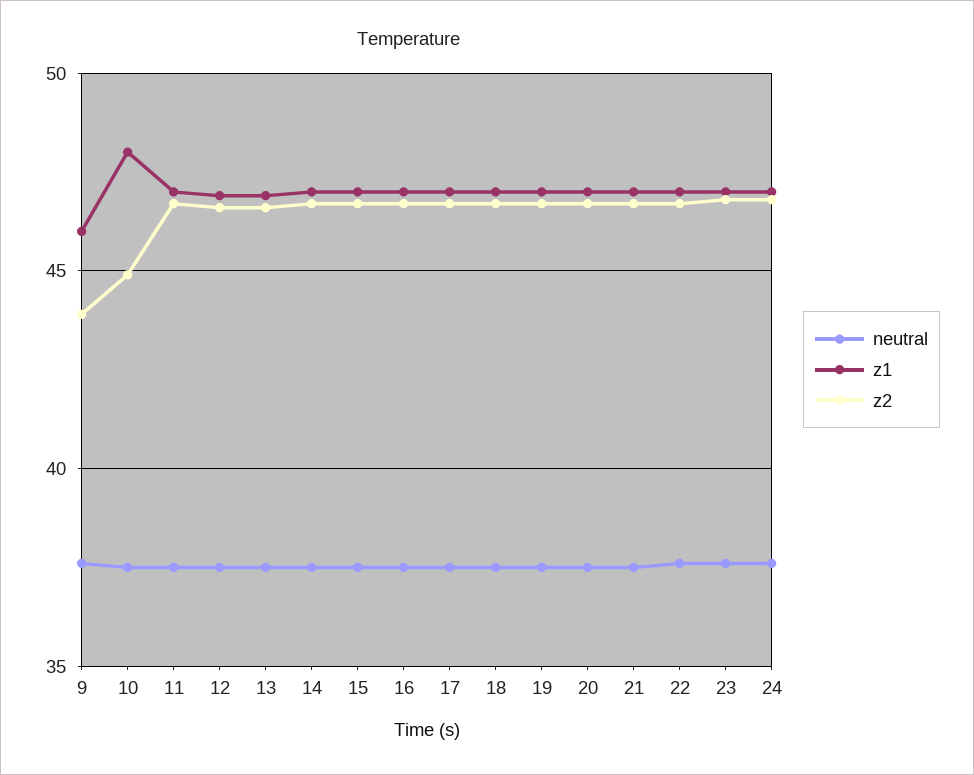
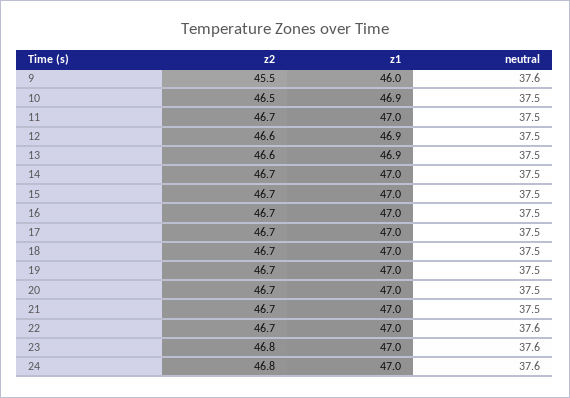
z2, 9: 44 -> 45.5
z1, 10: 48 -> 46.9
z2, 10: 45 -> 46.5

